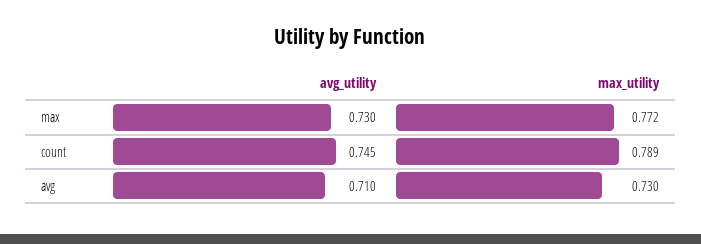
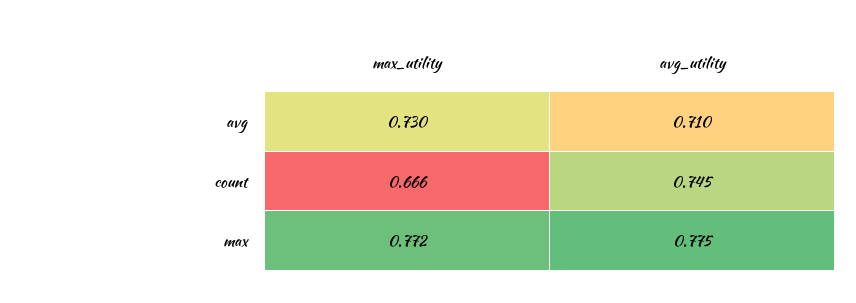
avg_utility, max: 0.73 -> 0.775
max_utility, count: 0.789 -> 0.666

